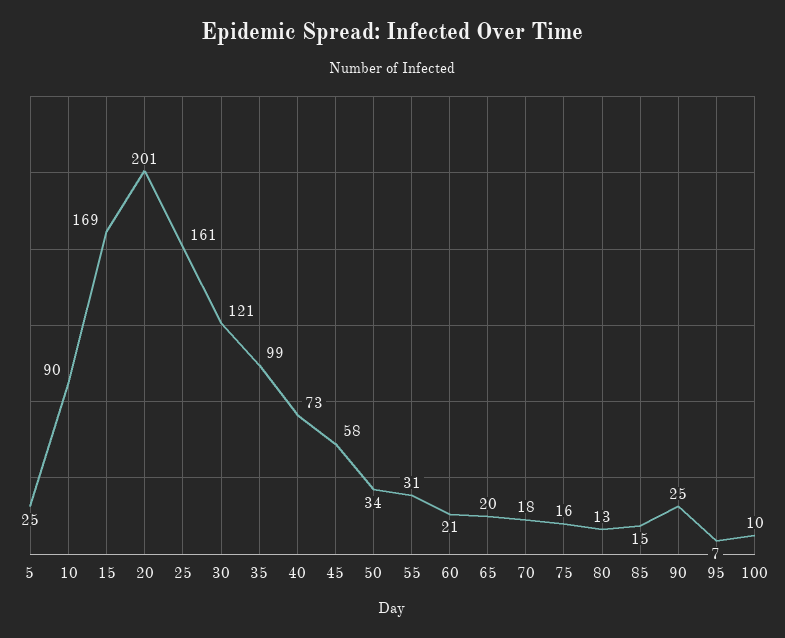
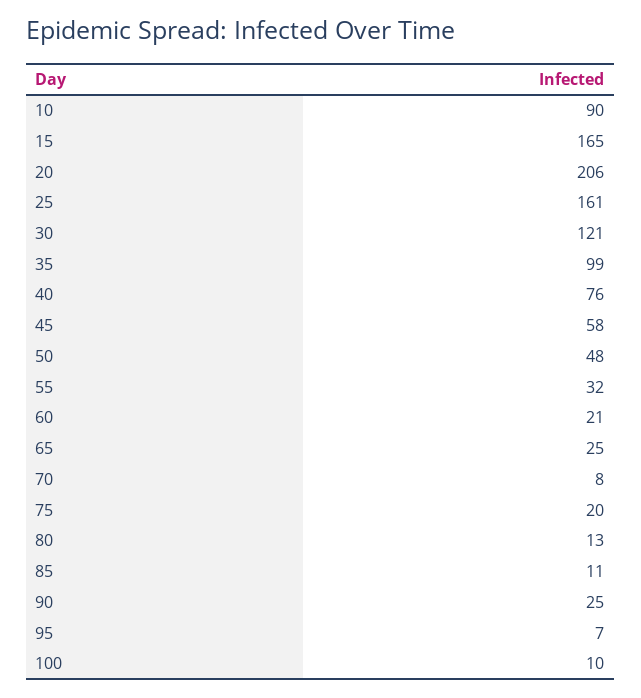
5: 25 -> none
15: 169 -> 165
20: 201 -> 206
40: 73 -> 76
50: 34 -> 48
55: 31 -> 32
65: 20 -> 25
70: 18 -> 8
75: 16 -> 20
85: 15 -> 11

